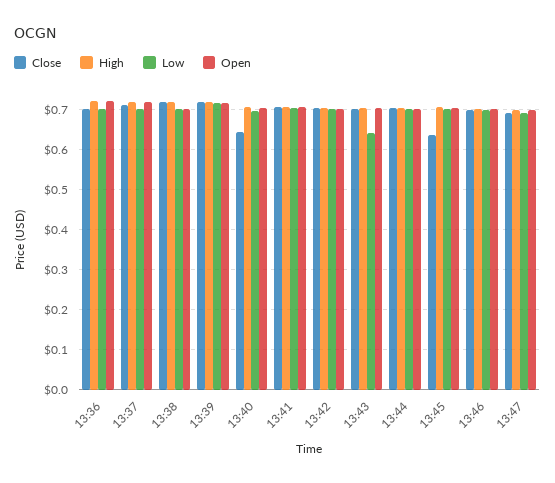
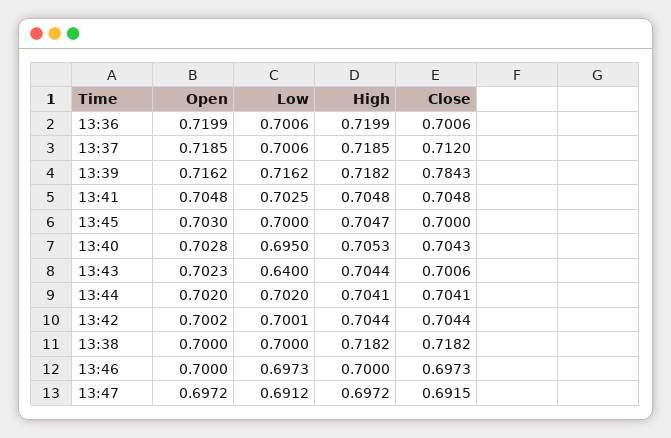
Close, 13:39: 0.72 -> 0.7843
Close, 13:40: 0.64 -> 0.7043
Close, 13:45: 0.64 -> 0.7

